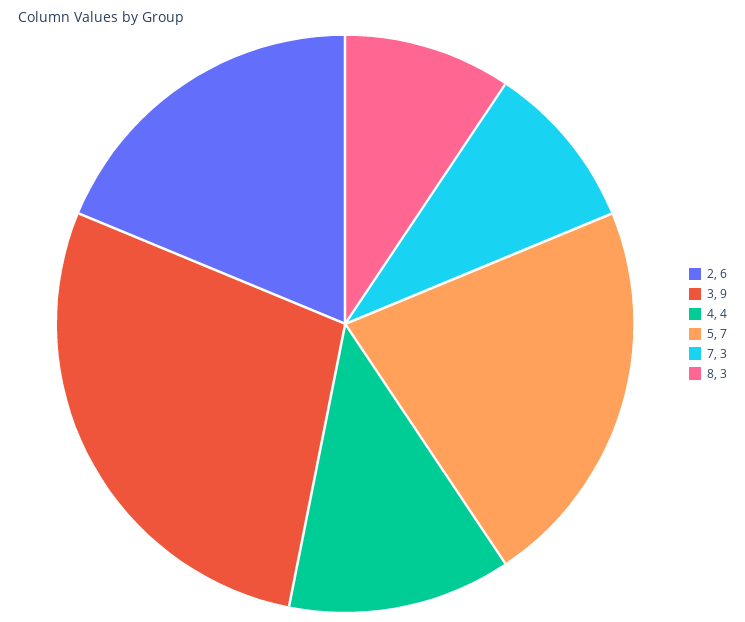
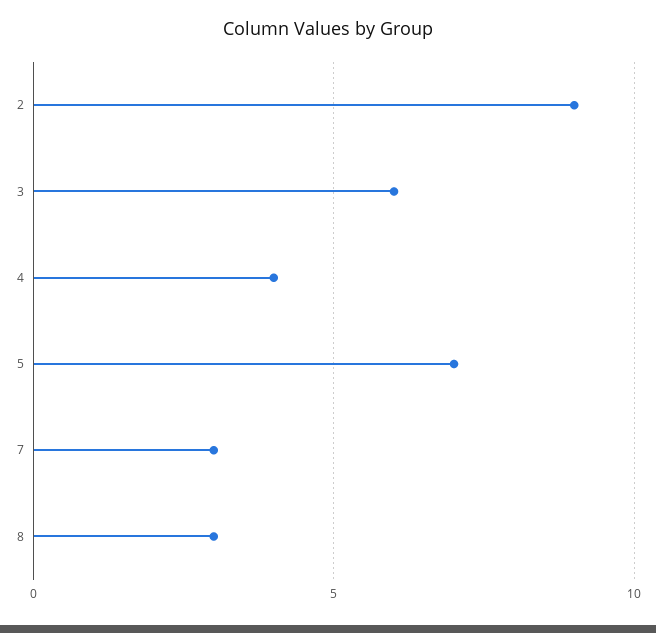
2: 6 -> 9
3: 9 -> 6

